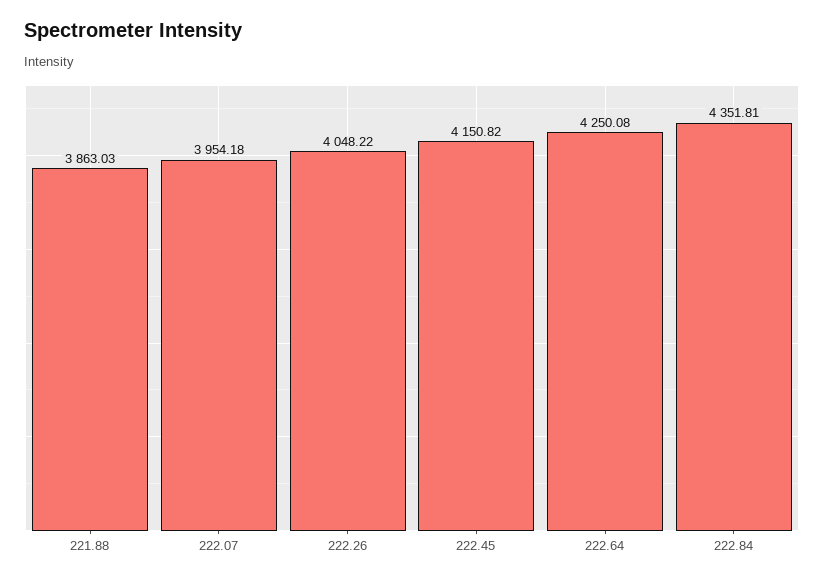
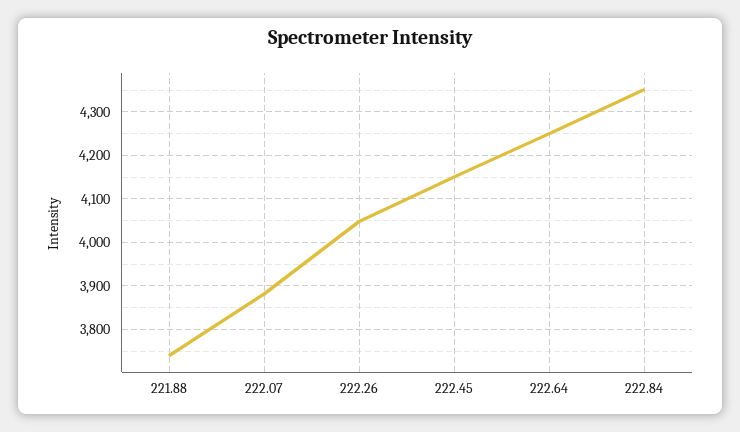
221.88: 3863.03 -> 3740
222.07: 3954.18 -> 3880

